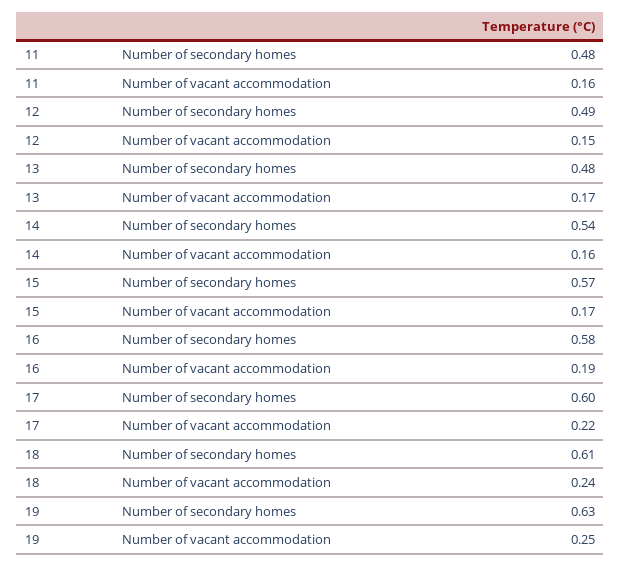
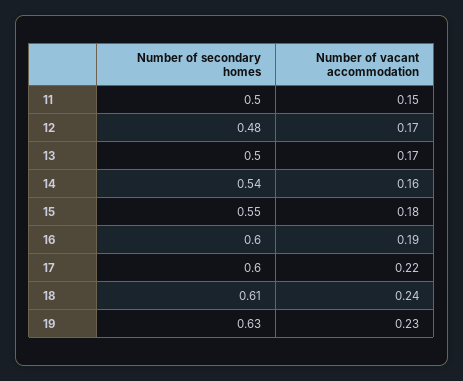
11, Number of secondary homes: 0.48 -> 0.5
11, Number of vacant accommodation: 0.16 -> 0.15
12, Number of secondary homes: 0.49 -> 0.48
12, Number of vacant accommodation: 0.15 -> 0.17
13, Number of secondary homes: 0.48 -> 0.5
15, Number of secondary homes: 0.57 -> 0.55
15, Number of vacant accommodation: 0.17 -> 0.18
16, Number of secondary homes: 0.58 -> 0.6
19, Number of vacant accommodation: 0.25 -> 0.23

